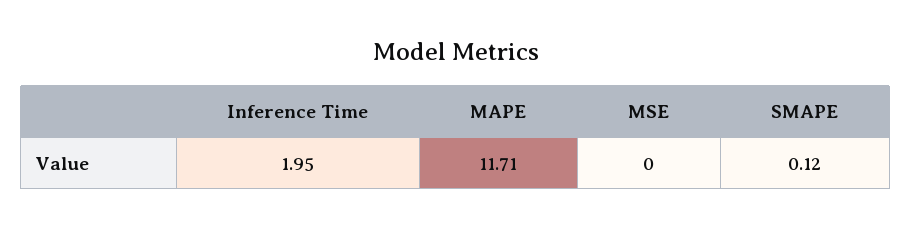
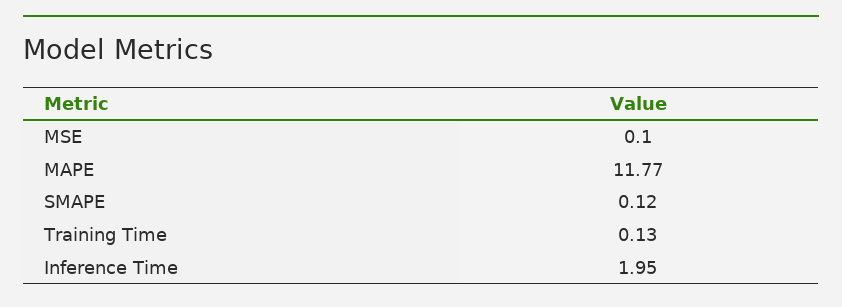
MAPE: 11.71 -> 11.77
MSE: 0 -> 0.1
Training Time: none -> 0.13

